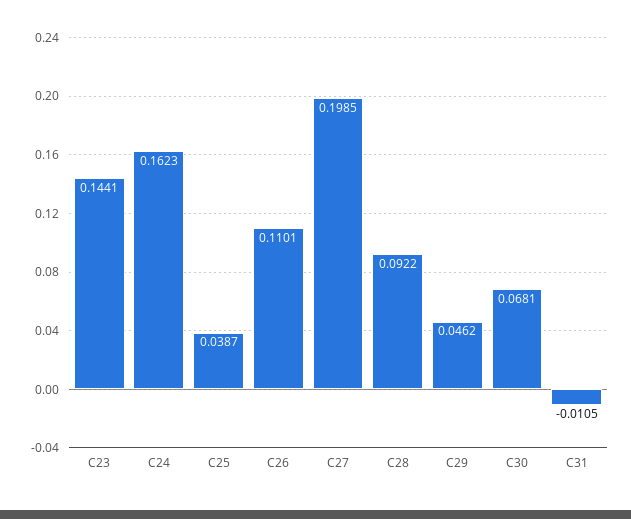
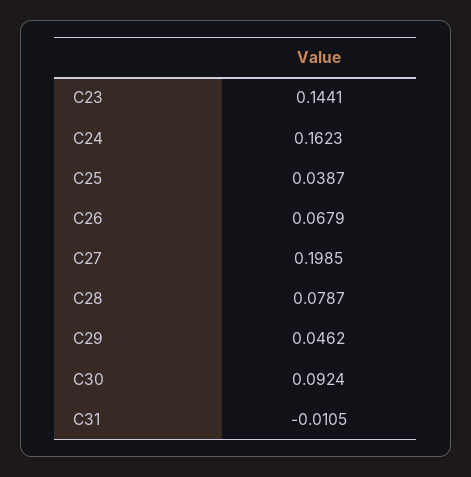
C26: 0.1101 -> 0.0679
C28: 0.0922 -> 0.0787
C30: 0.0681 -> 0.0924

